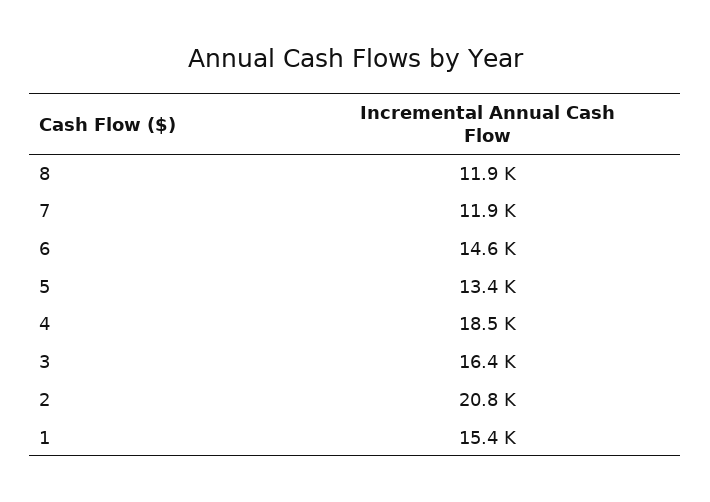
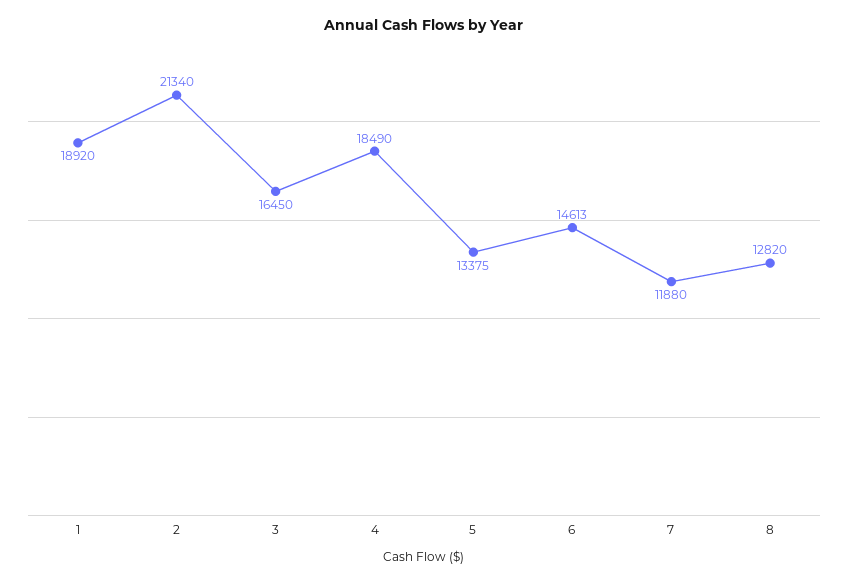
8: 11900 -> 12820
2: 20800 -> 21340
1: 15400 -> 18920

